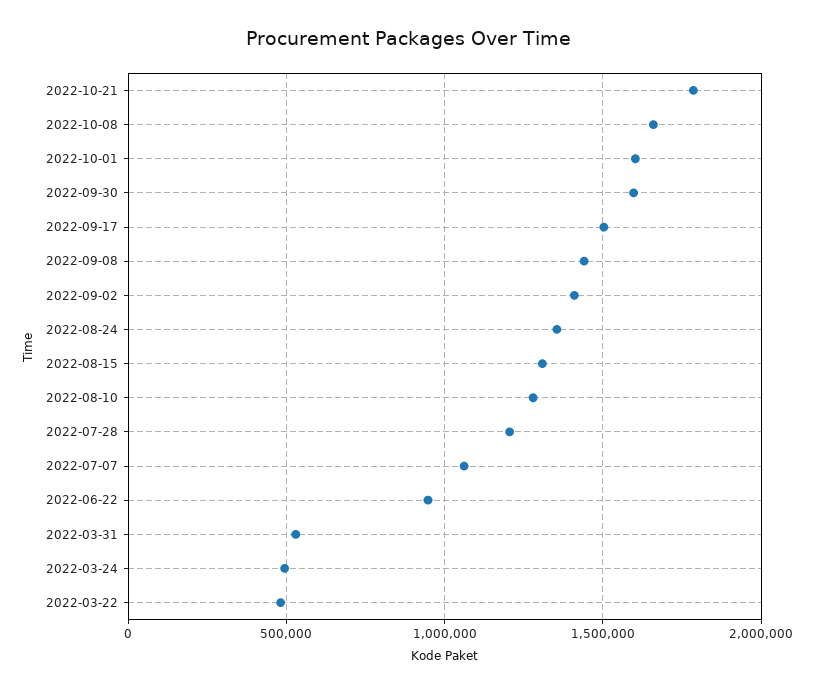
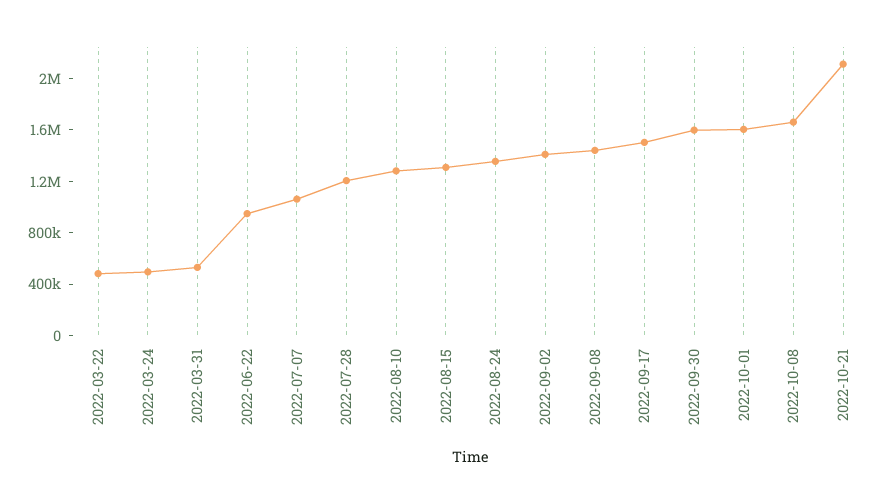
2022-10-21: 1800000 -> 2100000

